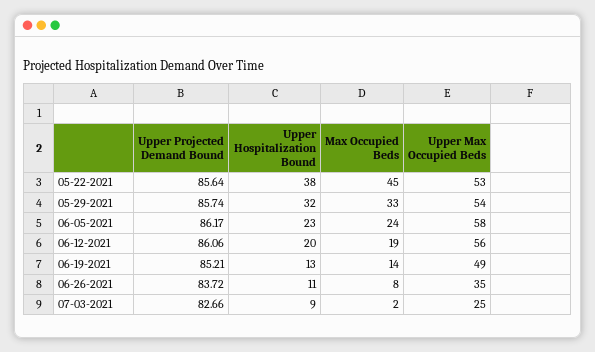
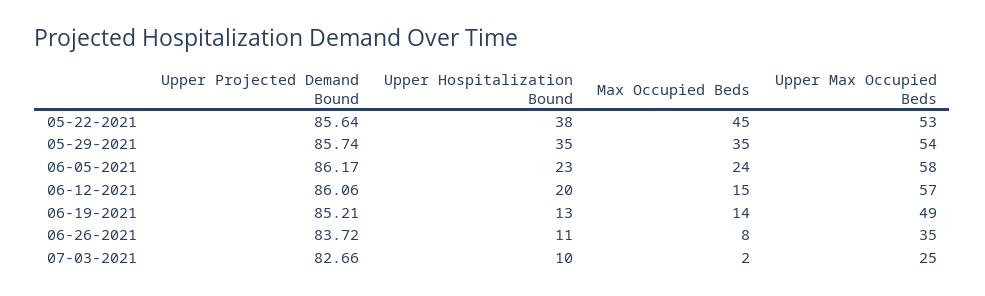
Upper Hospitalization Bound, 05-29-2021: 32 -> 35
Max Occupied Beds, 05-29-2021: 33 -> 35
Max Occupied Beds, 06-12-2021: 19 -> 15
Upper Max Occupied Beds, 06-12-2021: 56 -> 57
Upper Hospitalization Bound, 07-03-2021: 9 -> 10

